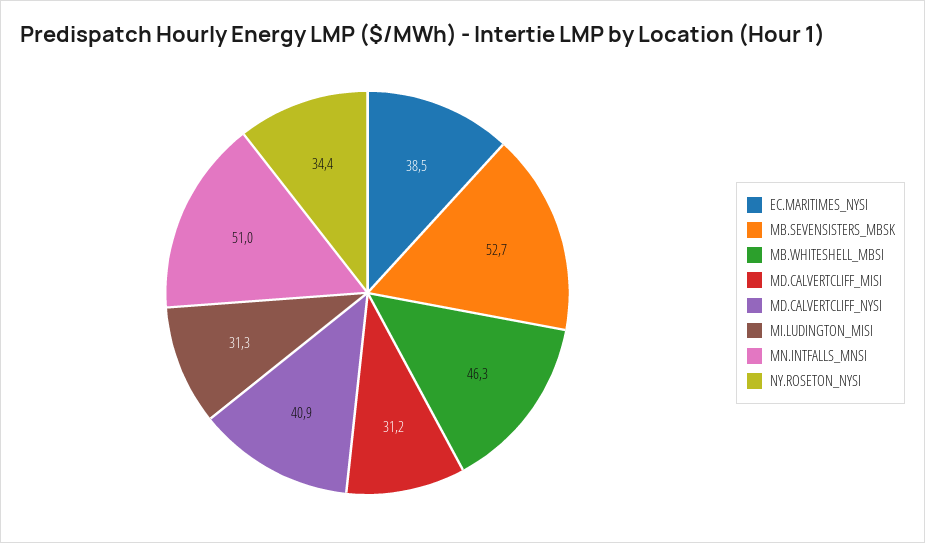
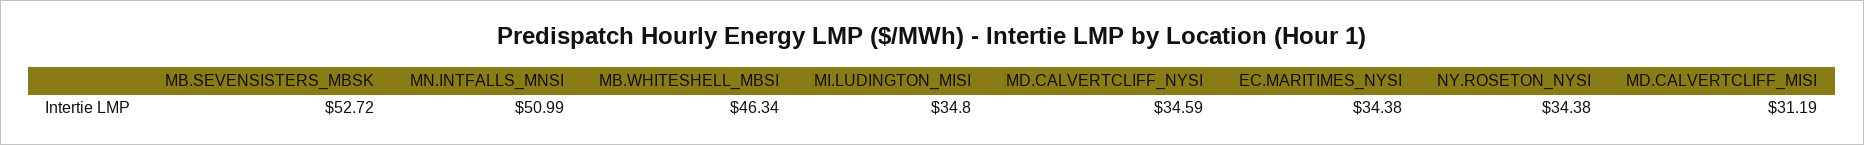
EC.MARITIMES_NYSI: 38.5 -> 34.38
MD.CALVERTCLIFF_NYSI: 40.9 -> 34.59
MI.LUDINGTON_MISI: 31.3 -> 34.8

